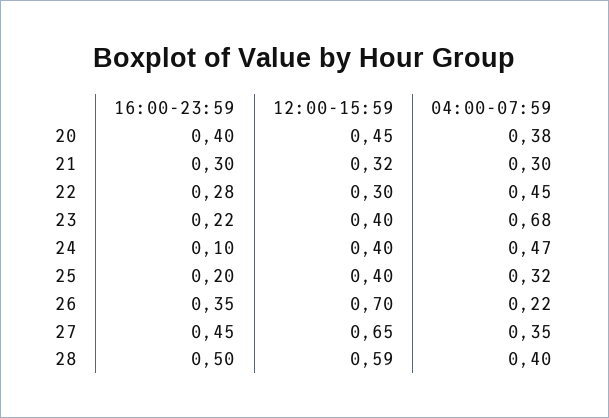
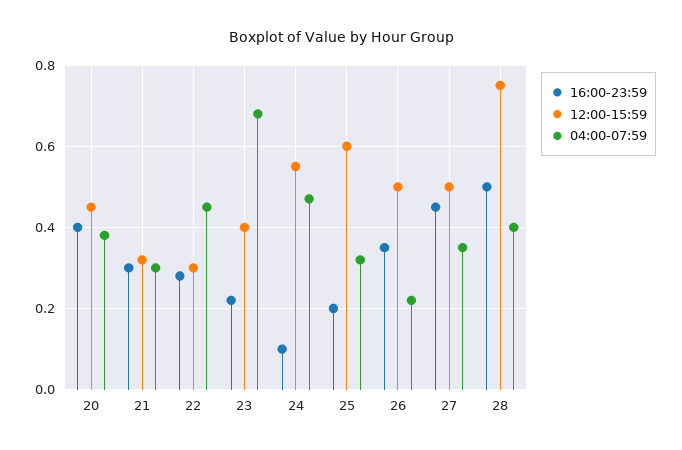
12:00-15:59, 24: 0.4 -> 0.55
12:00-15:59, 25: 0.4 -> 0.6
12:00-15:59, 26: 0.7 -> 0.5
12:00-15:59, 27: 0.65 -> 0.5
12:00-15:59, 28: 0.59 -> 0.75

